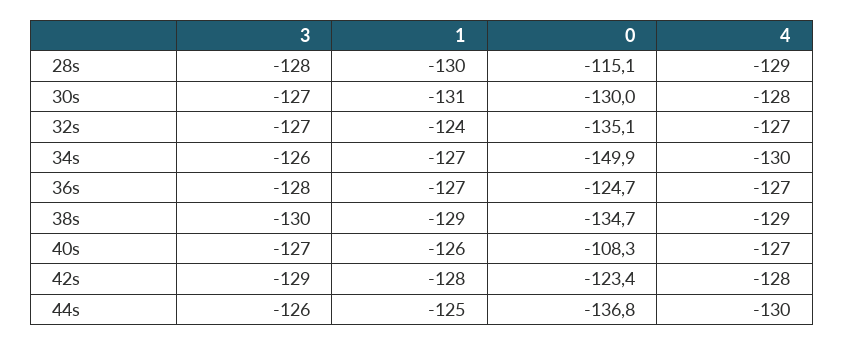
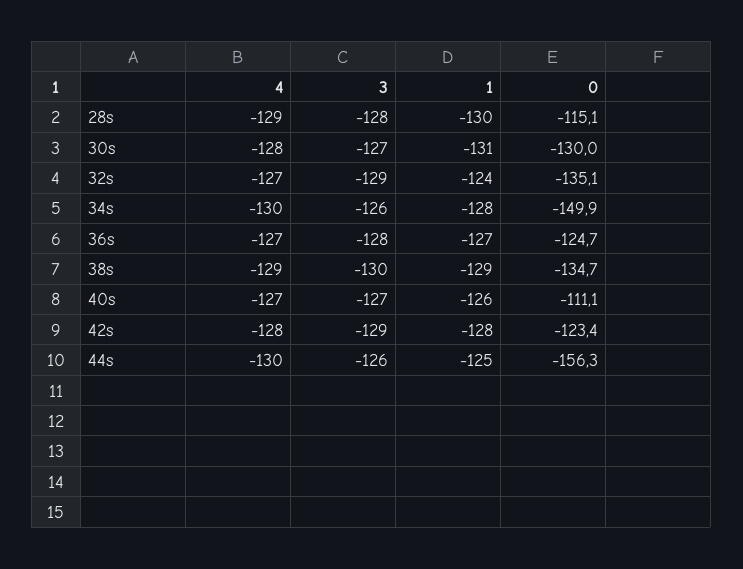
3, 32s: -127 -> -129
1, 34s: -127 -> -128
0, 40s: -108.3 -> -111.1
0, 44s: -136.8 -> -156.3

